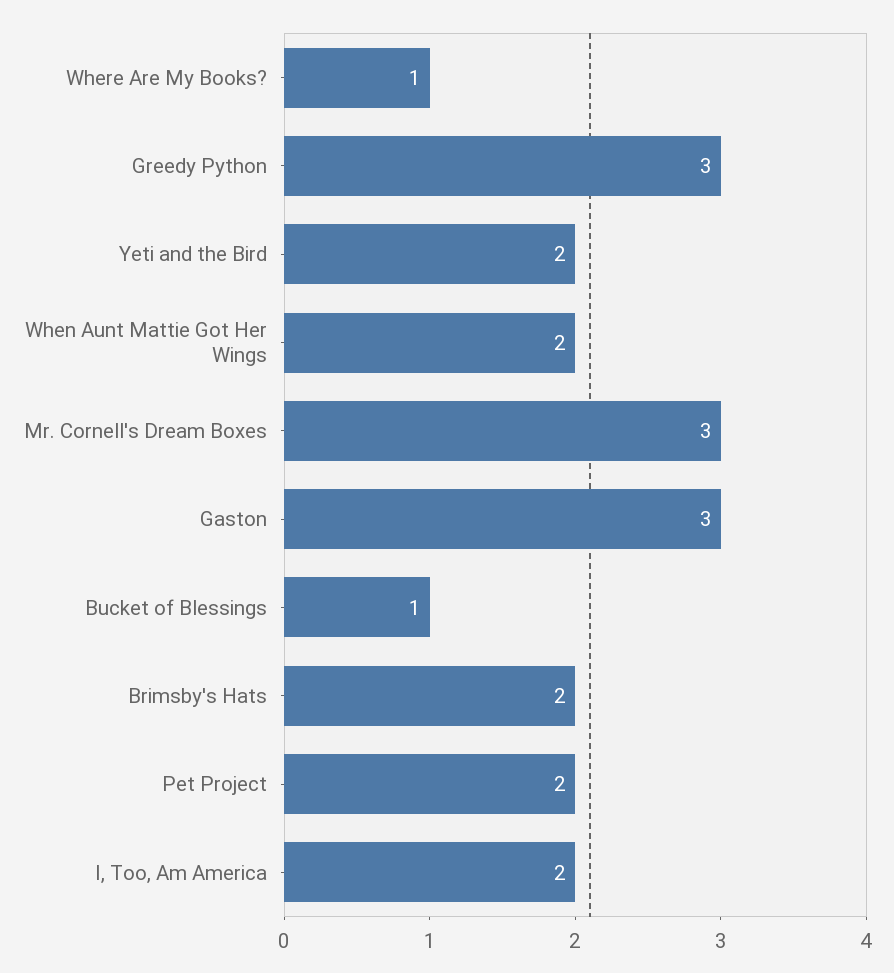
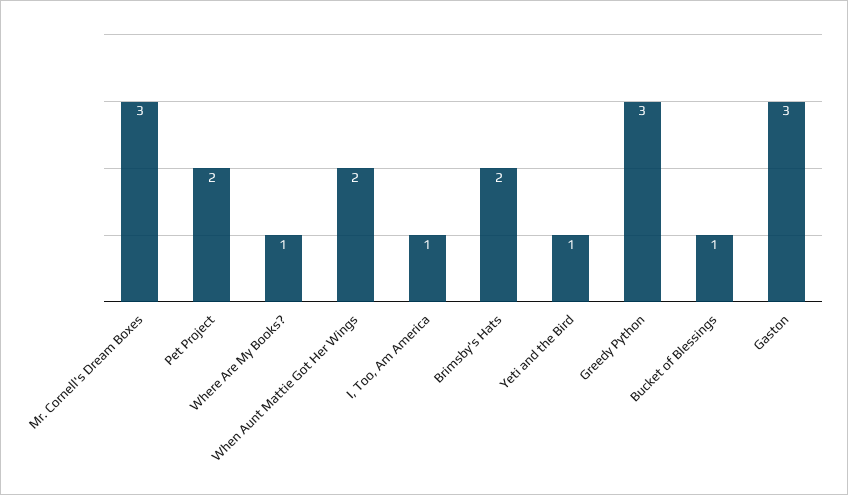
Yeti and the Bird: 2 -> 1
I, Too, Am America: 2 -> 1

